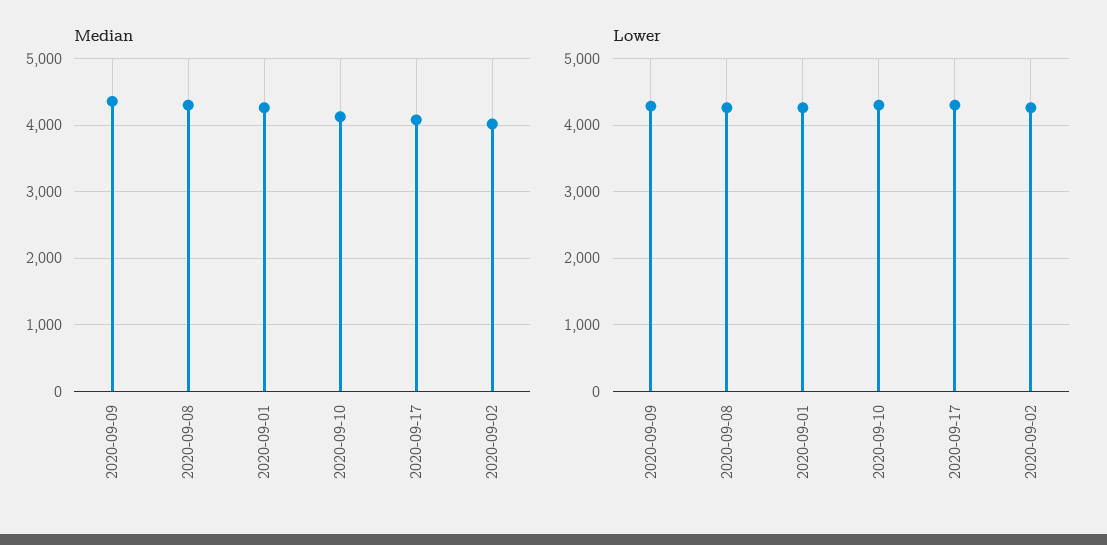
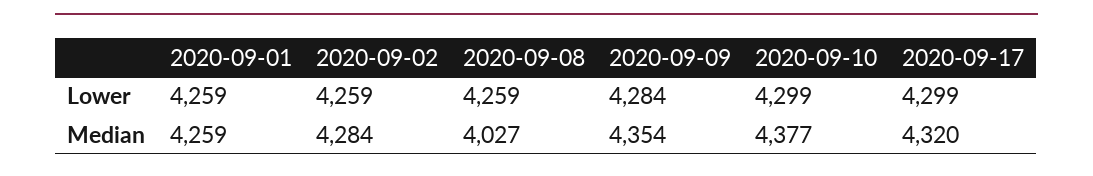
Median, 2020-09-08: 4300 -> 4027
Median, 2020-09-10: 4100 -> 4377
Median, 2020-09-17: 4100 -> 4320
Median, 2020-09-02: 4000 -> 4284

